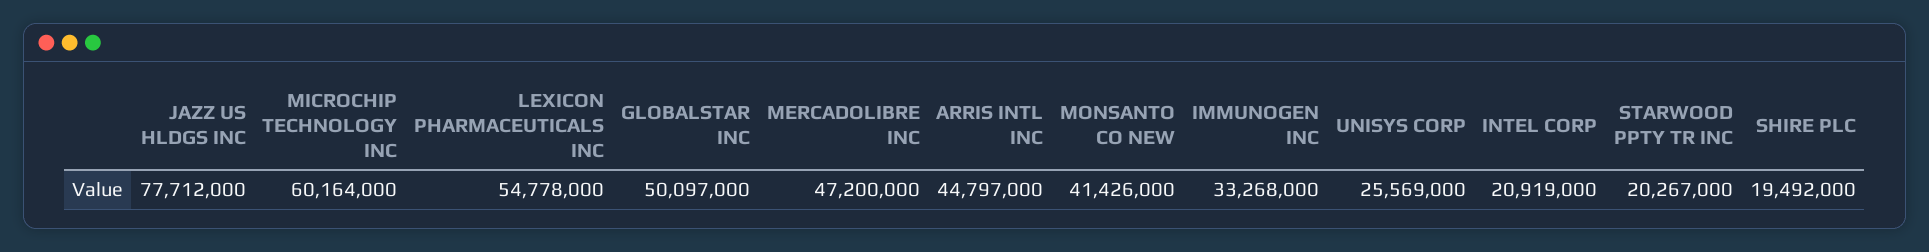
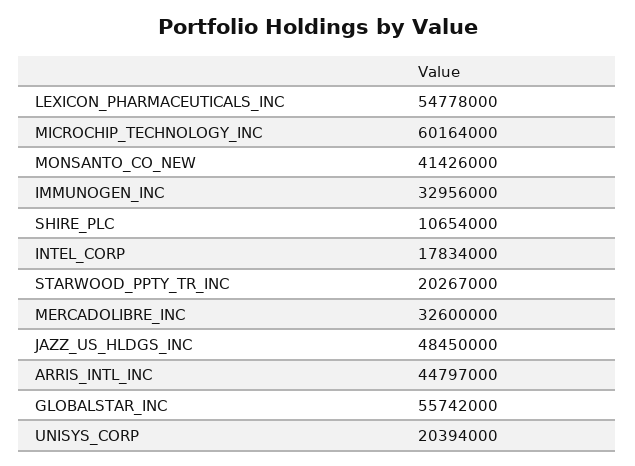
JAZZ US HLDGS INC: 77712000 -> 48450000
GLOBALSTAR INC: 50097000 -> 55742000
MERCADOLIBRE INC: 47200000 -> 32600000
IMMUNOGEN INC: 33268000 -> 32956000
UNISYS CORP: 25569000 -> 20394000
INTEL CORP: 20919000 -> 17834000
SHIRE PLC: 19492000 -> 10654000

